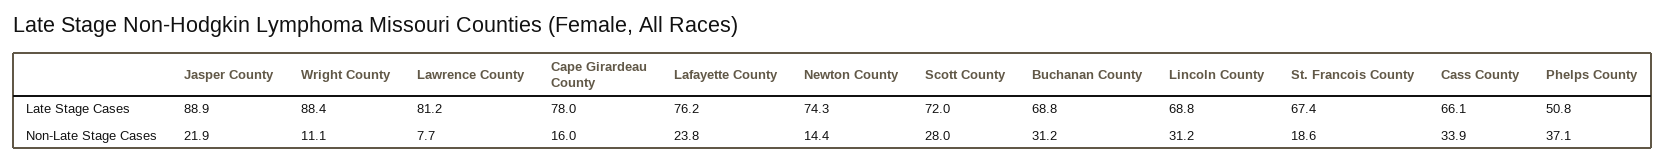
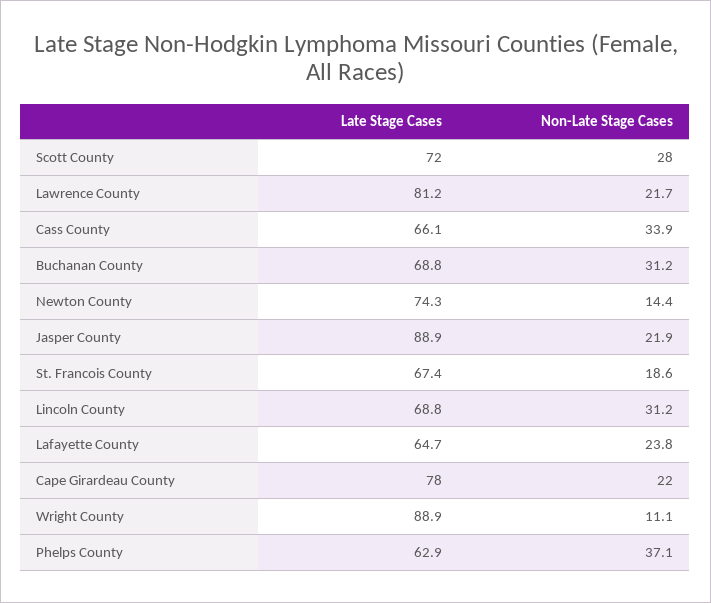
Wright County, Late Stage Cases: 88.4 -> 88.9
Lafayette County, Late Stage Cases: 76.2 -> 64.7
Phelps County, Late Stage Cases: 50.8 -> 62.9
Lawrence County, Non-Late Stage Cases: 7.7 -> 21.7
Cape Girardeau County, Non-Late Stage Cases: 16 -> 22

